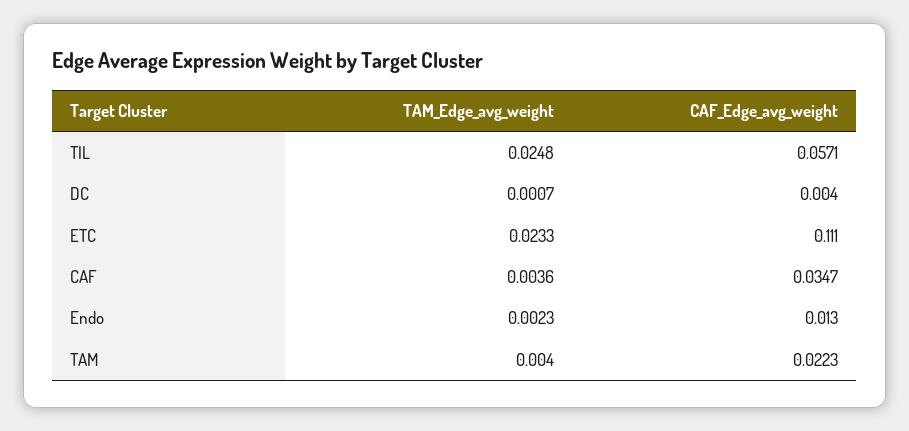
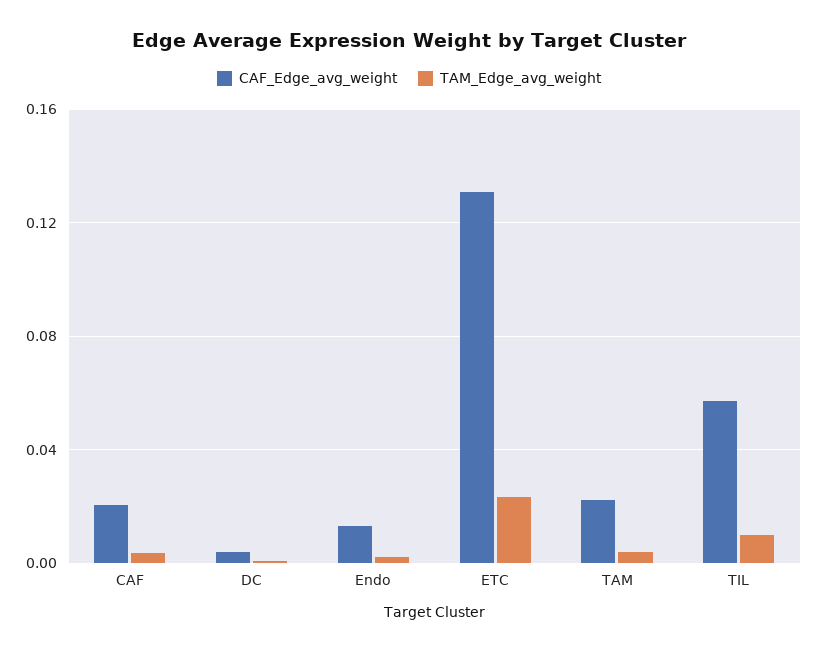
TAM_Edge_avg_weight, TIL: 0.0248 -> 0.01
CAF_Edge_avg_weight, ETC: 0.111 -> 0.13
CAF_Edge_avg_weight, CAF: 0.0347 -> 0.02

